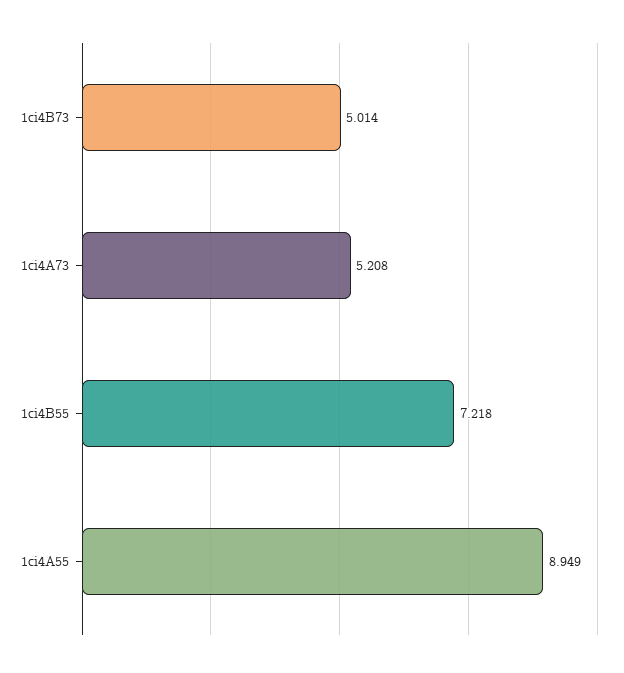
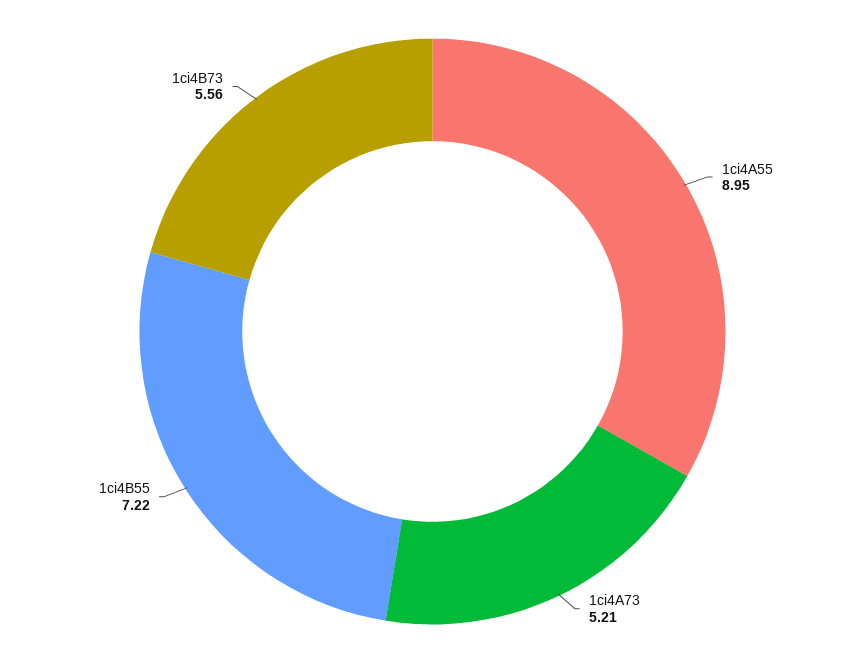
1ci4B73: 5.014 -> 5.56

